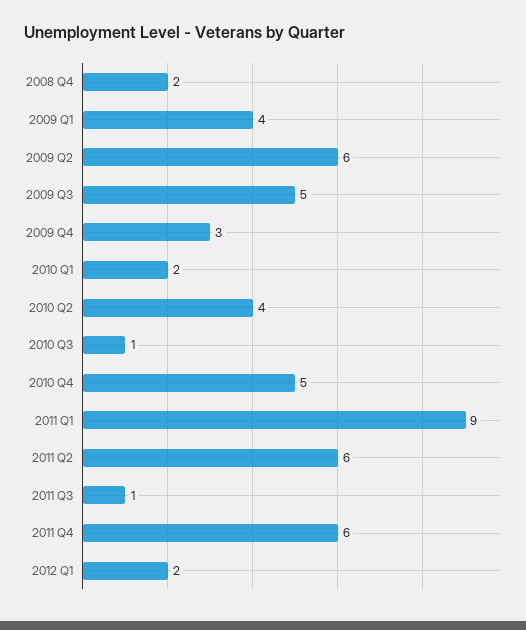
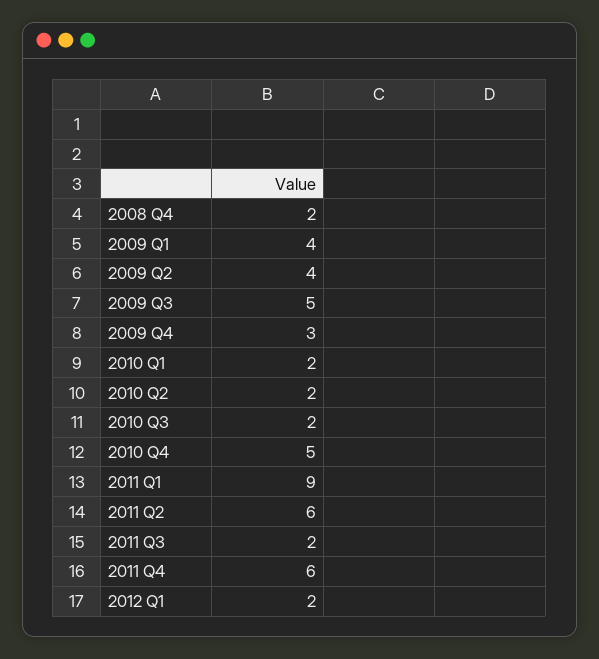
2009 Q2: 6 -> 4
2010 Q2: 4 -> 2
2010 Q3: 1 -> 2
2011 Q3: 1 -> 2

